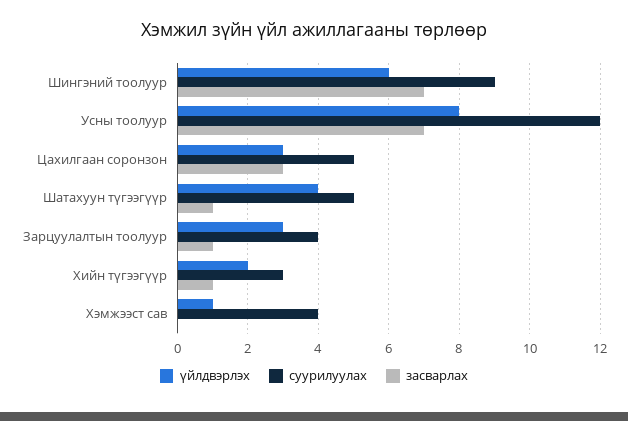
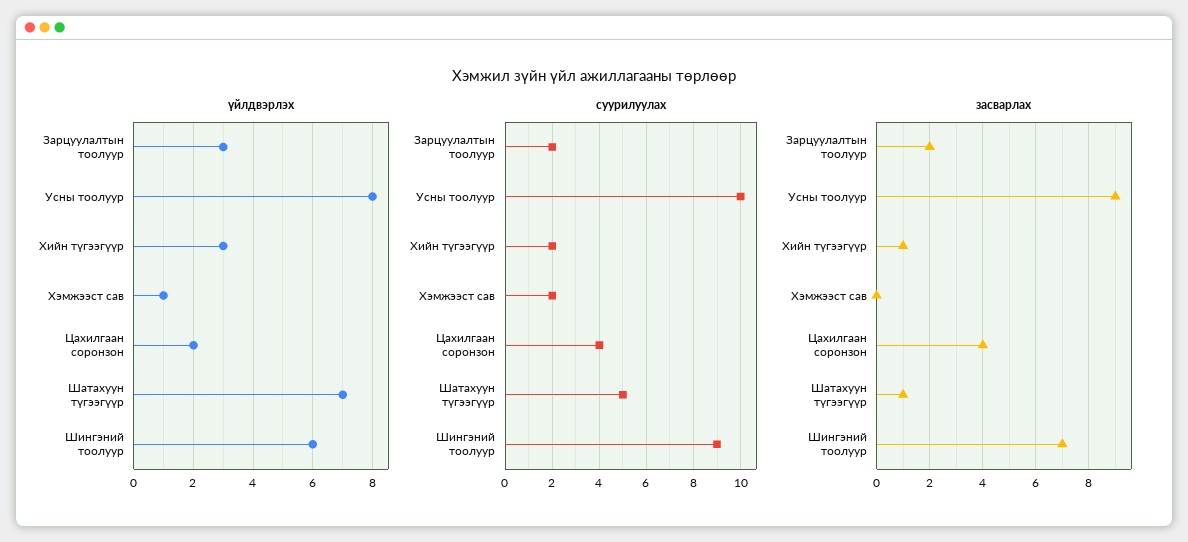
суурилуулах, Усны тоолуур: 12 -> 10
засварлах, Усны тоолуур: 7 -> 9
үйлдвэрлэх, Цахилгаан соронзон: 3 -> 2
суурилуулах, Цахилгаан соронзон: 5 -> 4
засварлах, Цахилгаан соронзон: 3 -> 4
үйлдвэрлэх, Шатахуун түгээгүүр: 4 -> 7
суурилуулах, Зарцуулалтын тоолуур: 4 -> 2
засварлах, Зарцуулалтын тоолуур: 1 -> 2
үйлдвэрлэх, Хийн түгээгүүр: 2 -> 3
суурилуулах, Хийн түгээгүүр: 3 -> 2
суурилуулах, Хэмжээст сав: 4 -> 2

